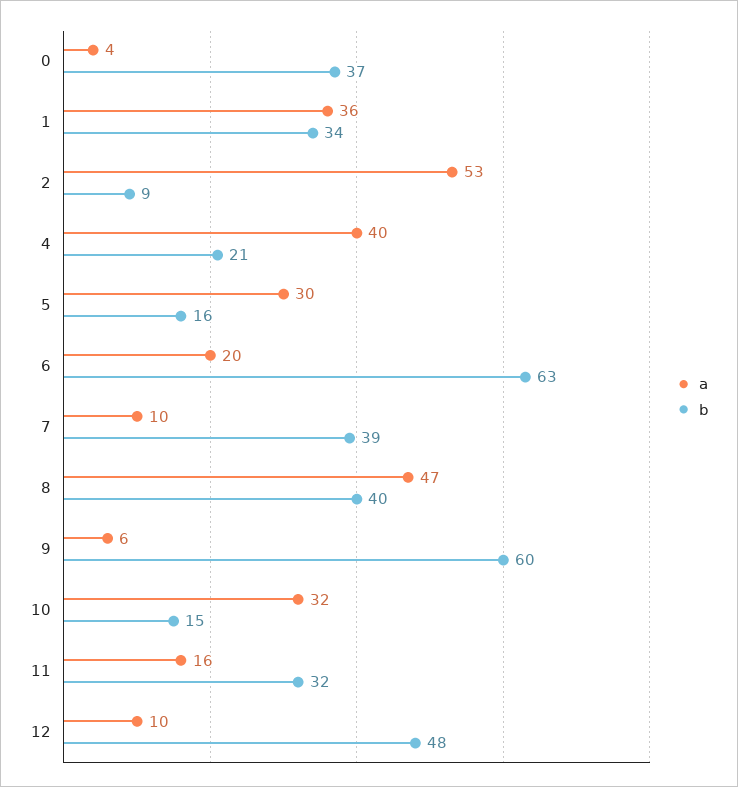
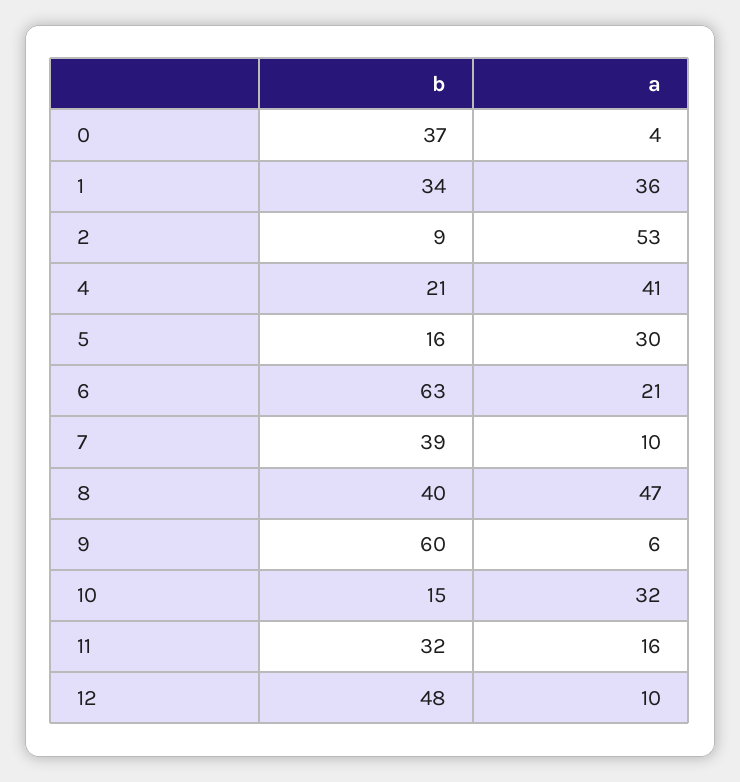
a, 4: 40 -> 41
a, 6: 20 -> 21

